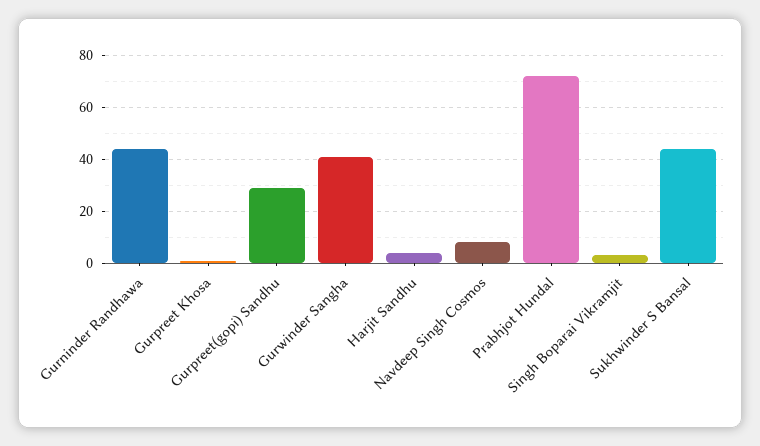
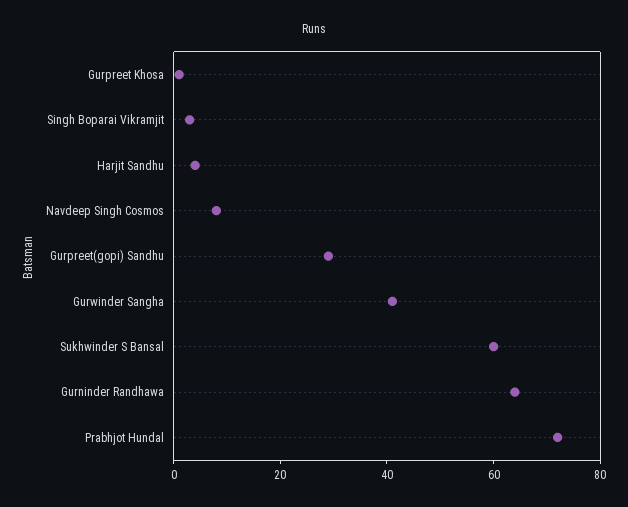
Gurninder Randhawa: 45 -> 65
Sukhwinder S Bansal: 45 -> 60

